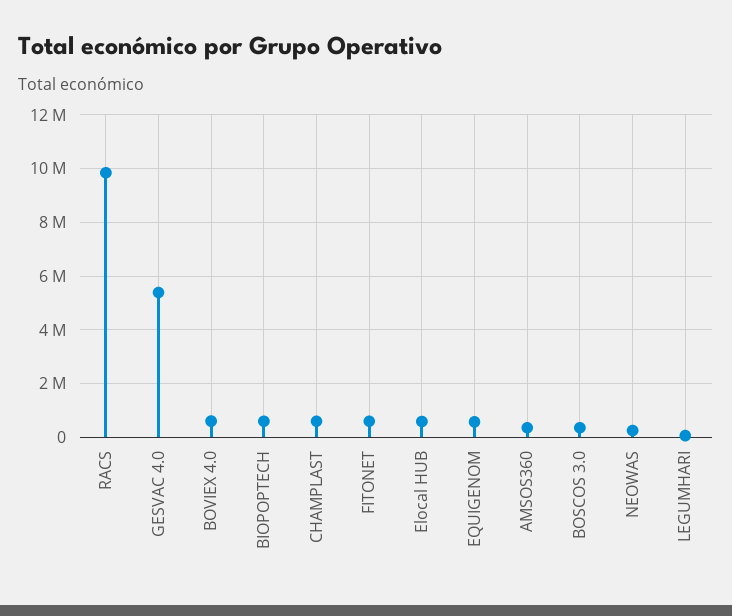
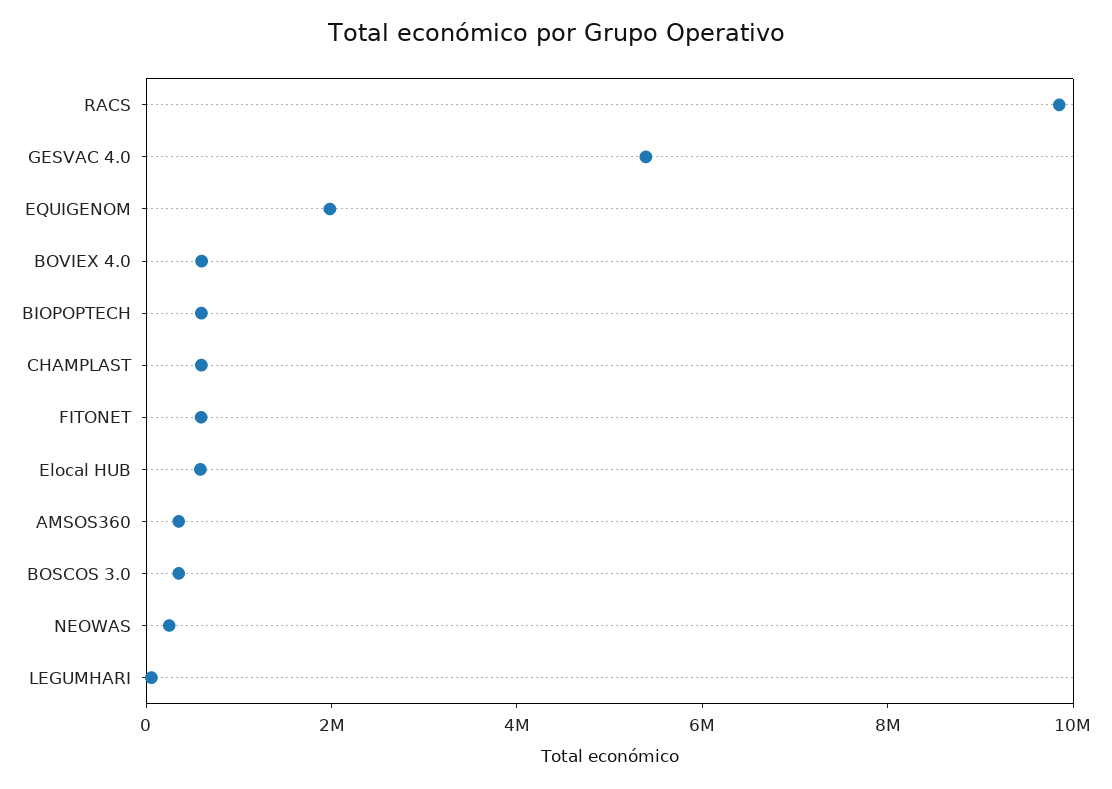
EQUIGENOM: 500000 -> 2000000

